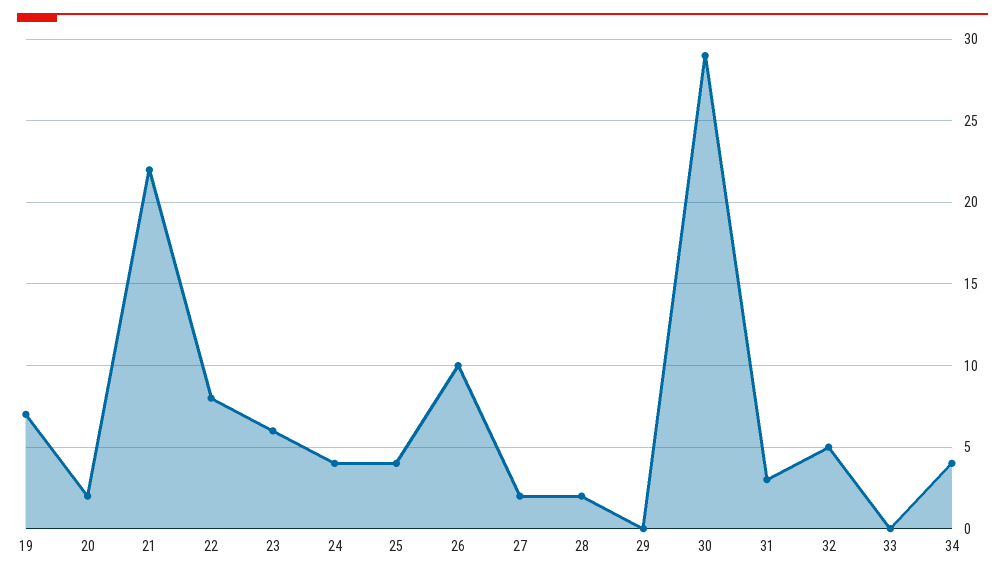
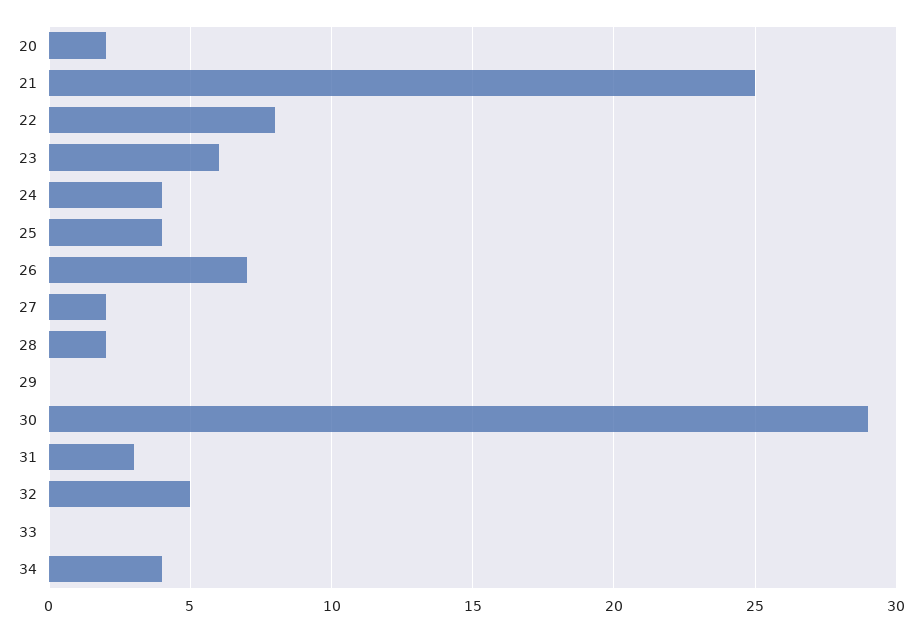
19: 7 -> none
21: 22 -> 25
26: 10 -> 7

